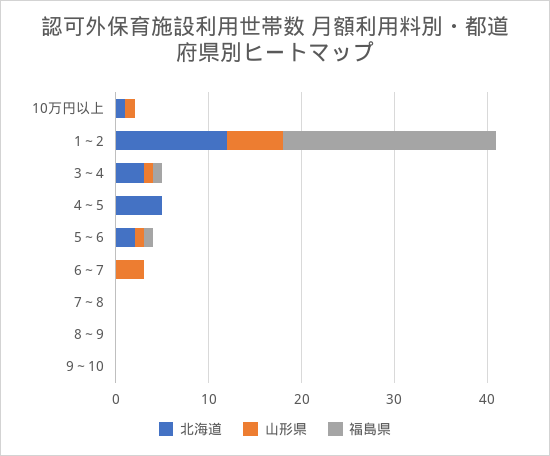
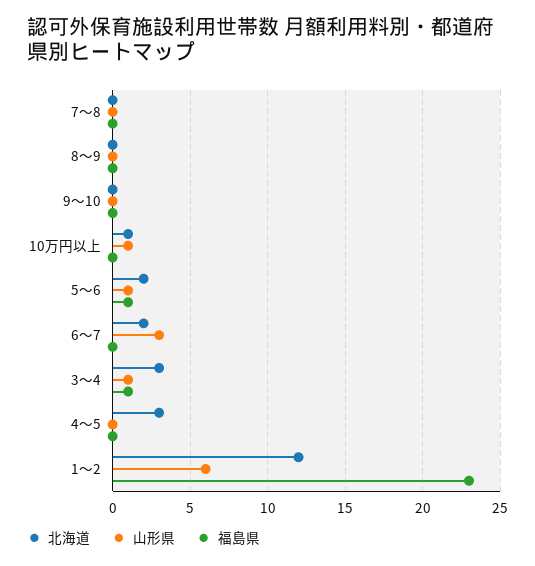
北海道, 4～5: 5 -> 3
北海道, 6～7: 0 -> 2

